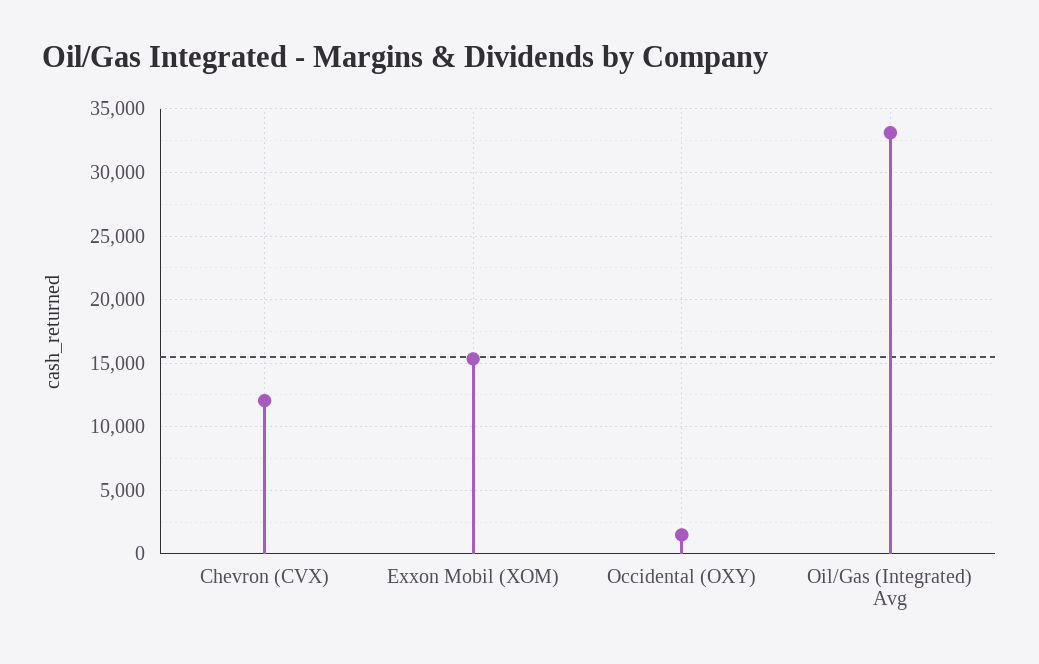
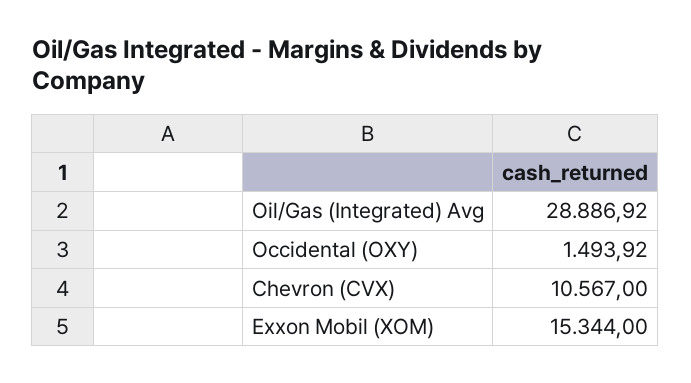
Chevron (CVX): 12000 -> 10567
Oil/Gas (Integrated) Avg: 33000 -> 28886.92

